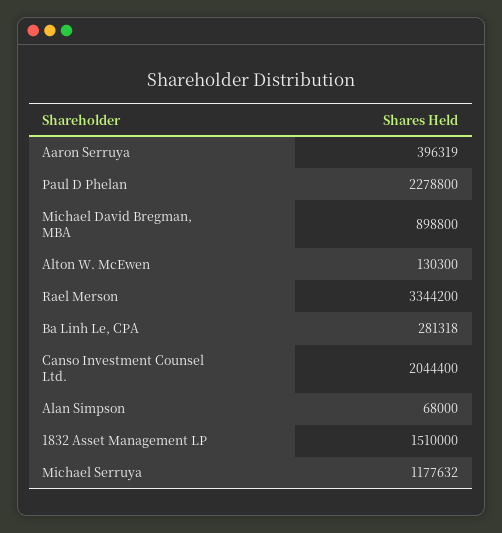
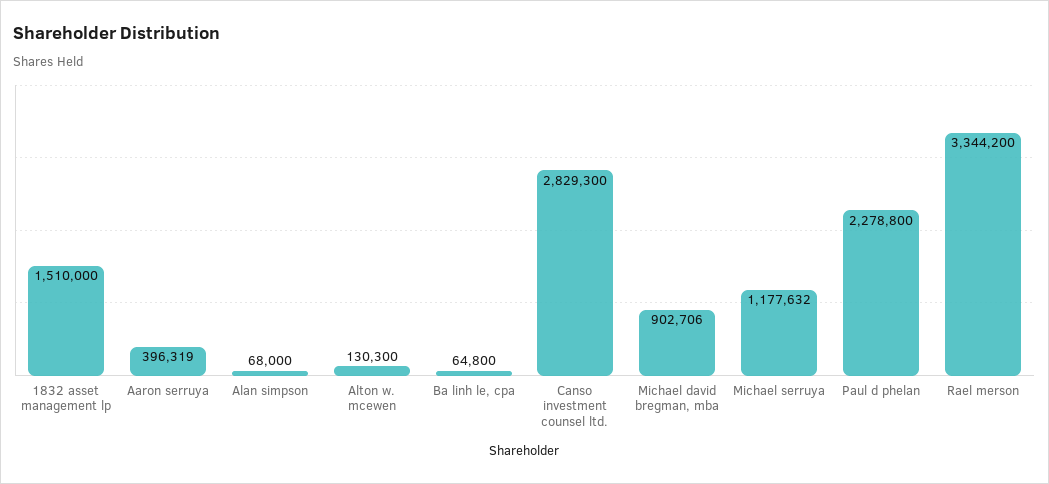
Michael David Bregman, MBA: 898800 -> 902706
Ba Linh Le, CPA: 281318 -> 64800
Canso Investment Counsel Ltd.: 2044400 -> 2829300

